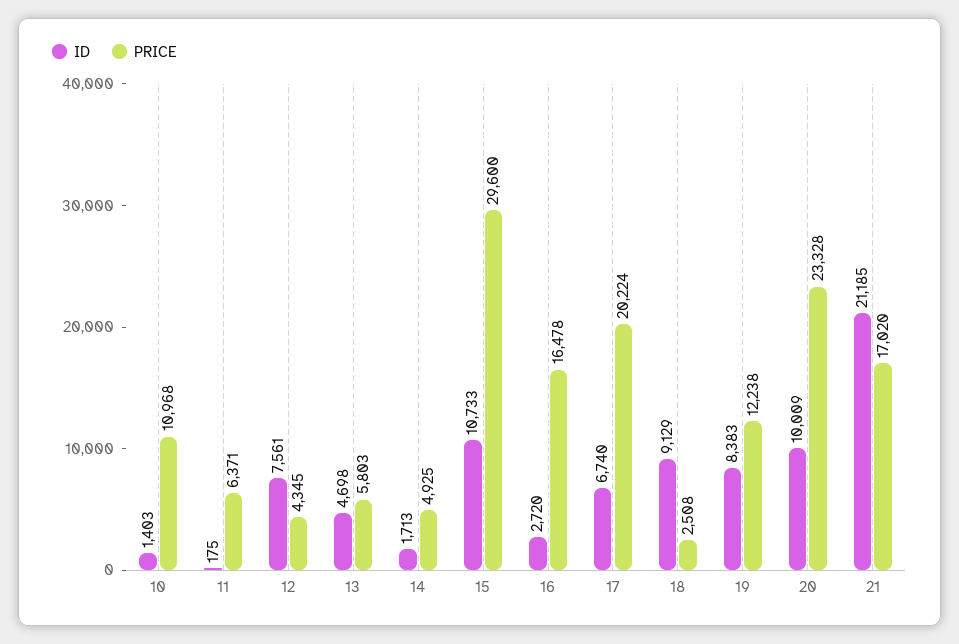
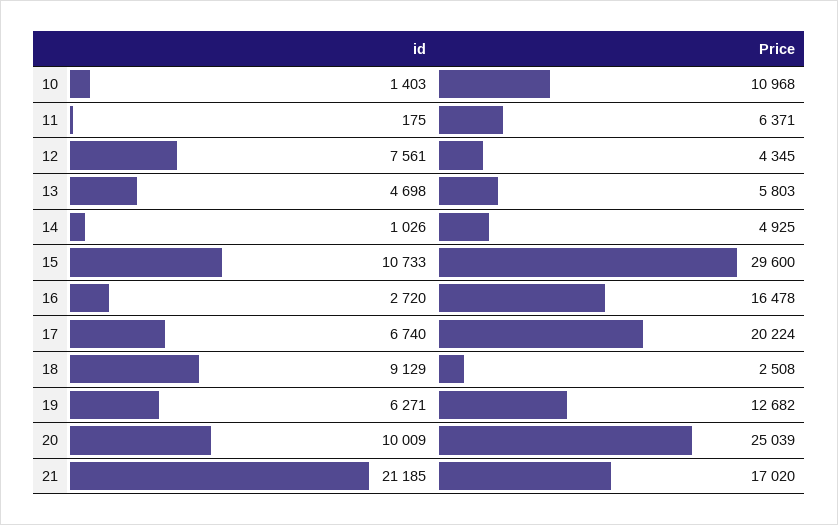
ID, 14: 1713 -> 1026
ID, 19: 8383 -> 6271
PRICE, 19: 12238 -> 12682
PRICE, 20: 23328 -> 25039

